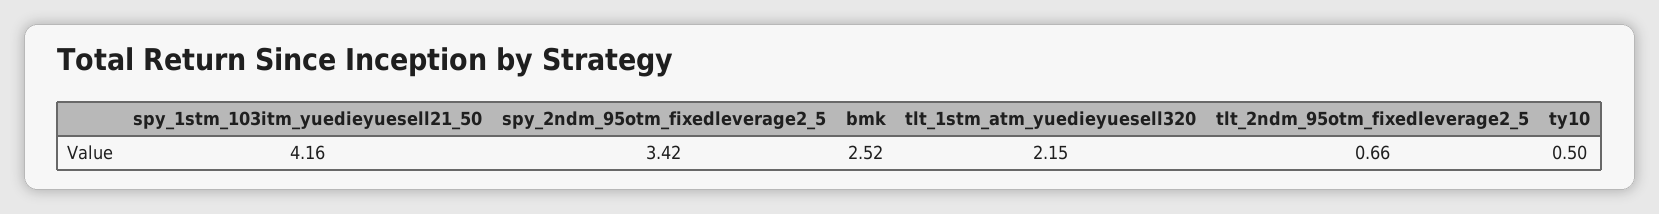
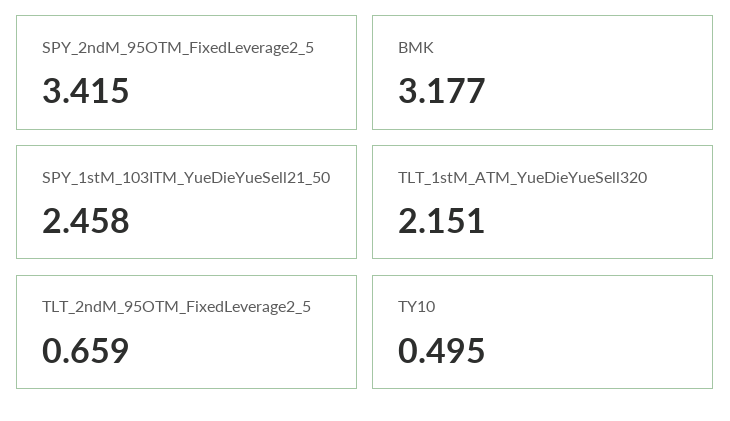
spy_1stm_103itm_yuedieyuesell21_50: 4.16 -> 2.458
bmk: 2.52 -> 3.177

